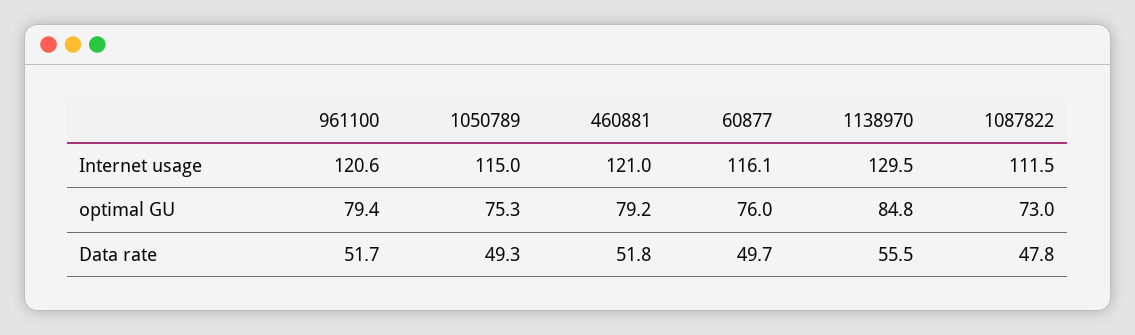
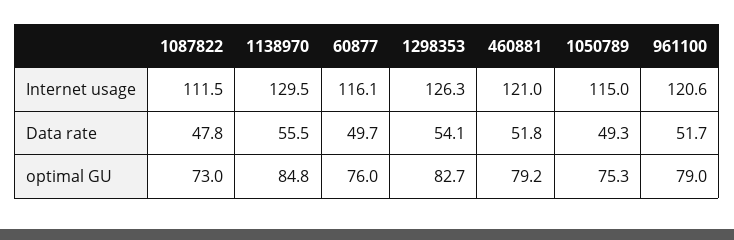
961100, optimal GU: 79.4 -> 79
1298353, Internet usage: none -> 126.3
1298353, Data rate: none -> 54.1
1298353, optimal GU: none -> 82.7

